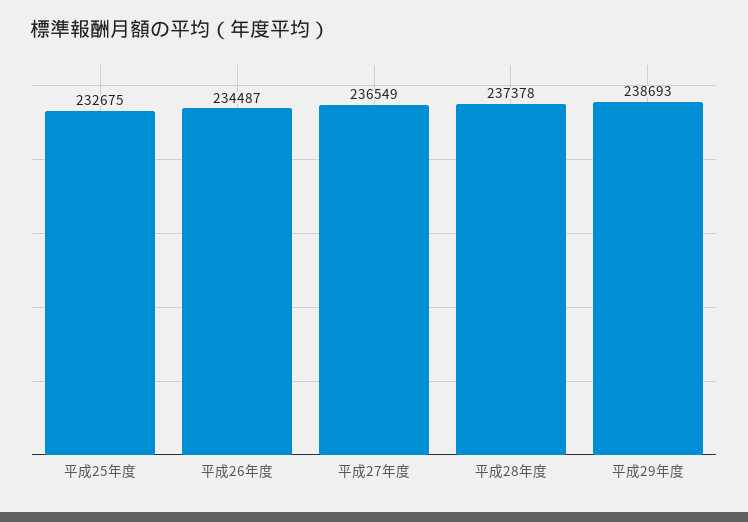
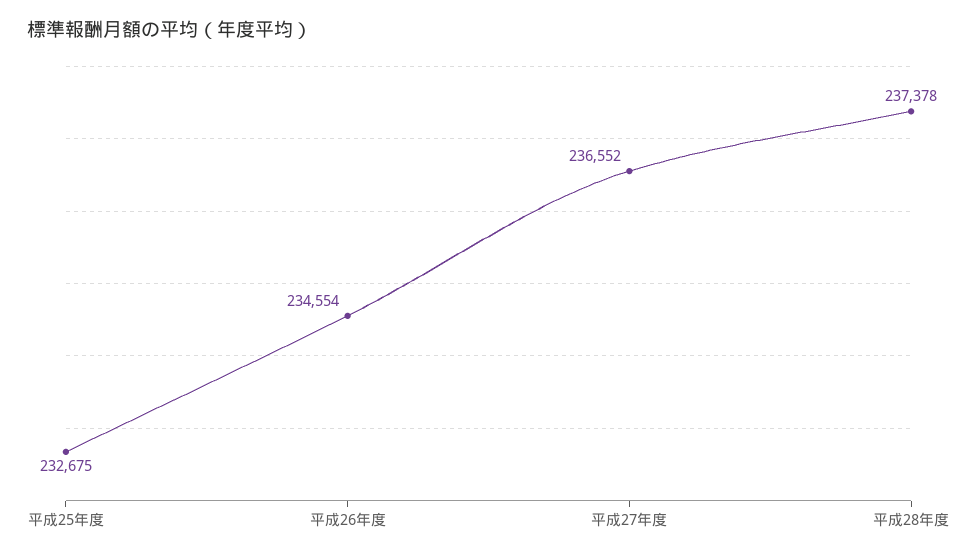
平成26年度: 234487 -> 234554
平成27年度: 236549 -> 236552
平成29年度: 238693 -> none

